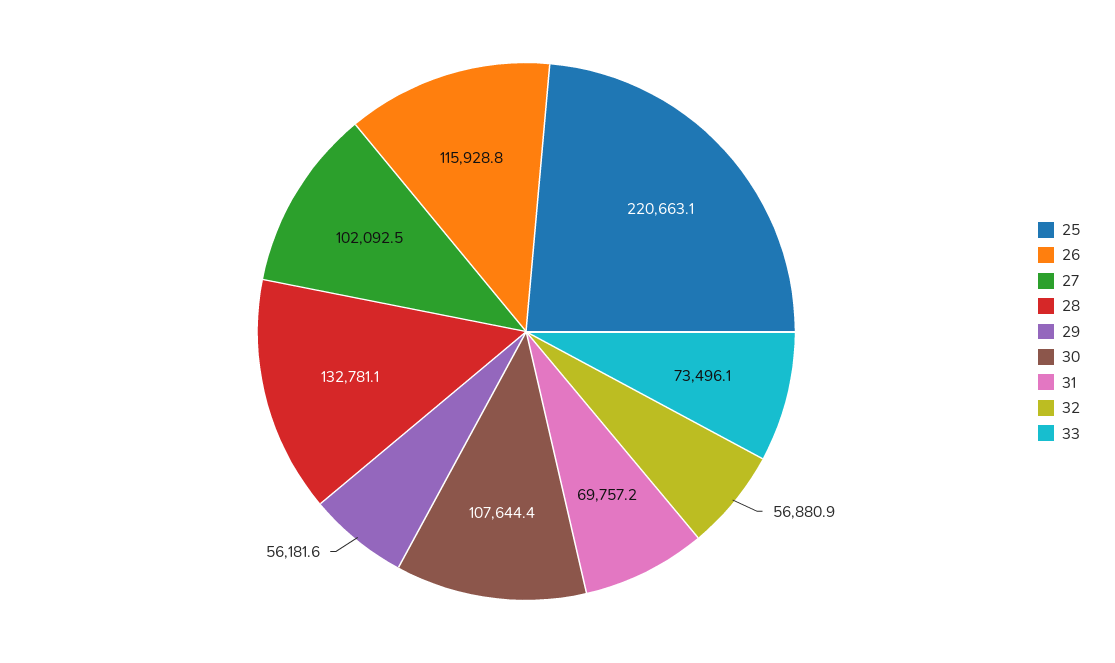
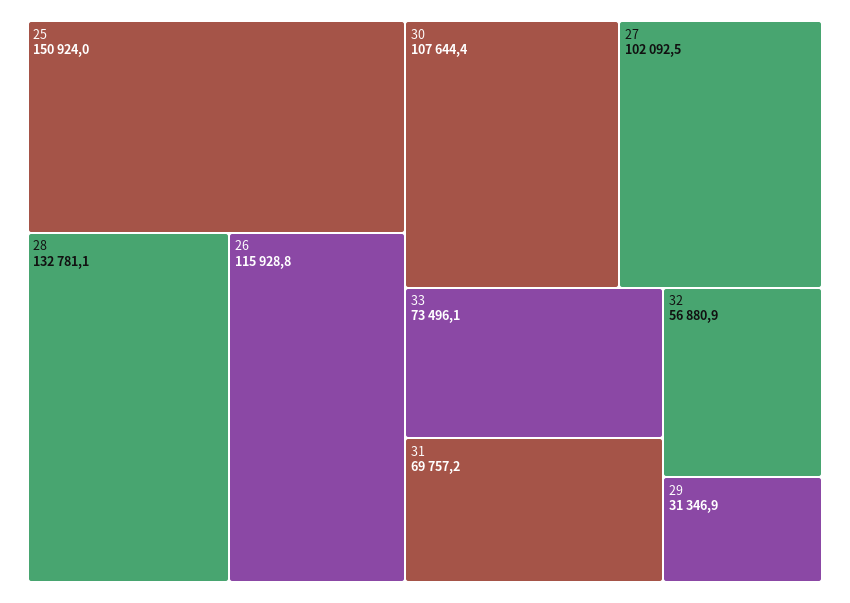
25: 220663.1 -> 150924
29: 56181.6 -> 31346.9

